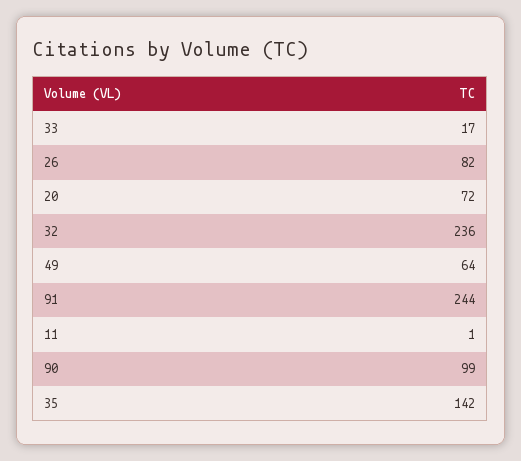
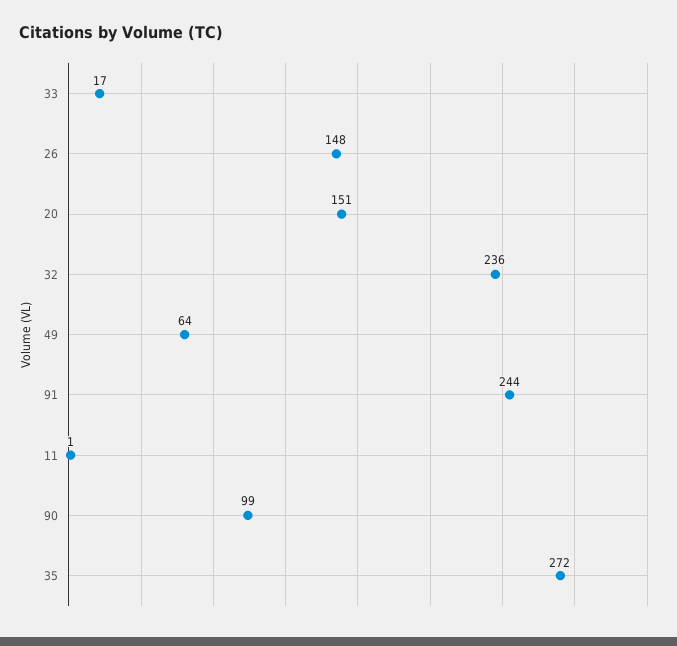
26: 82 -> 148
20: 72 -> 151
35: 142 -> 272

